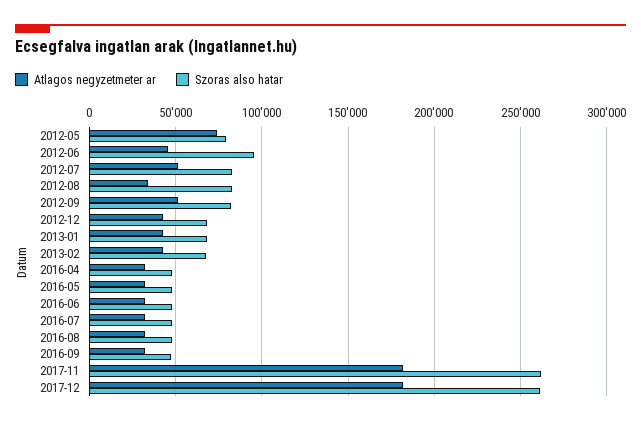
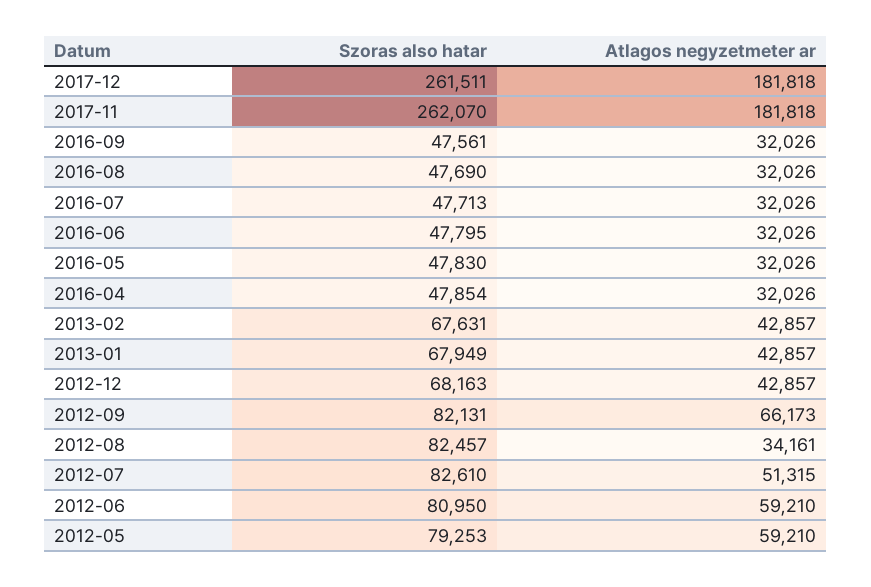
Atlagos negyzetmeter ar, 2012-05: 75000 -> 59210
Atlagos negyzetmeter ar, 2012-06: 45000 -> 59210
Szoras also hatar, 2012-06: 95000 -> 80950
Atlagos negyzetmeter ar, 2012-09: 50000 -> 66173

